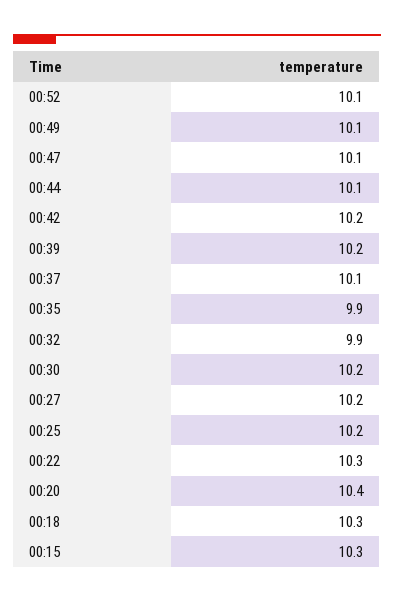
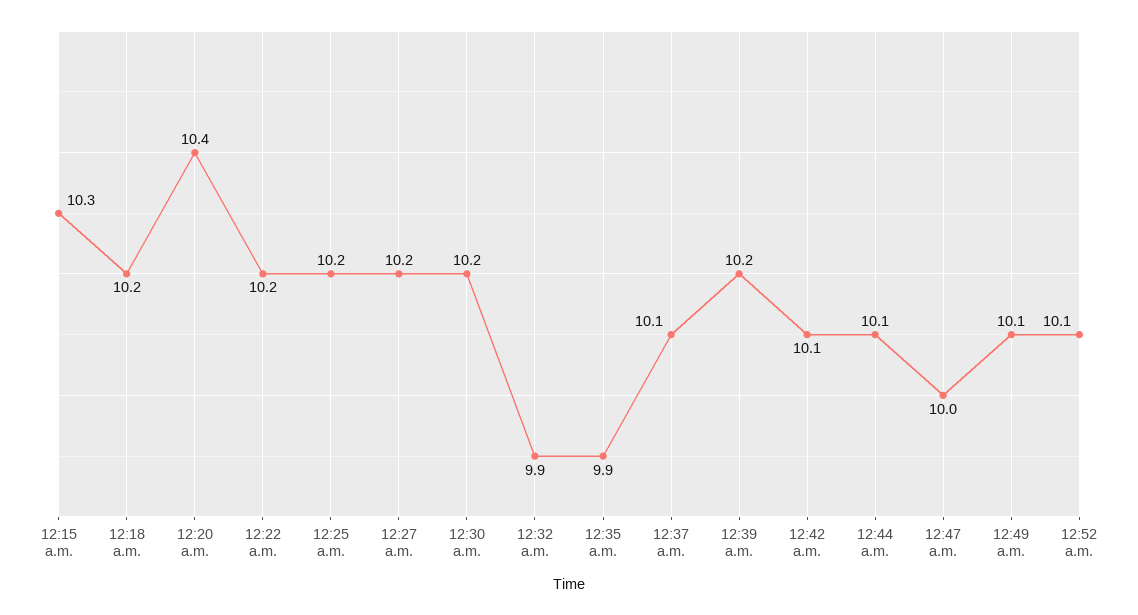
00:47: 10.1 -> 10
00:42: 10.2 -> 10.1
00:22: 10.3 -> 10.2
00:18: 10.3 -> 10.2

